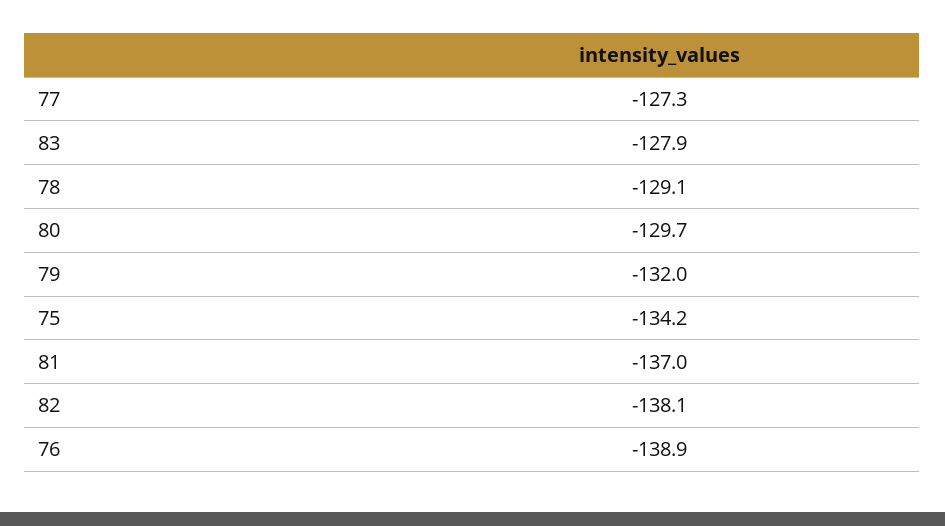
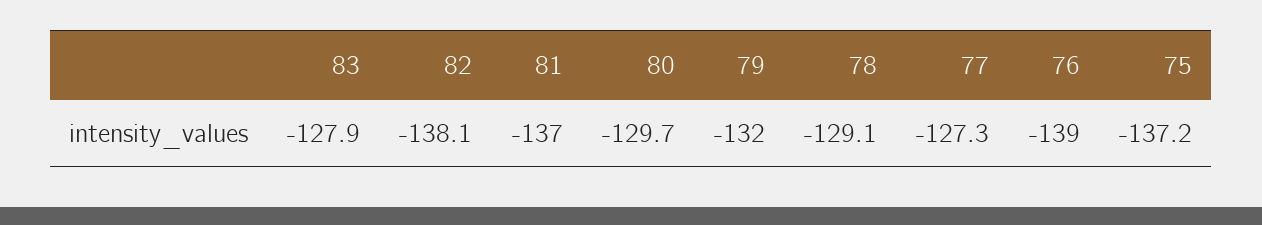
75: -134.2 -> -137.2
76: -138.9 -> -139

